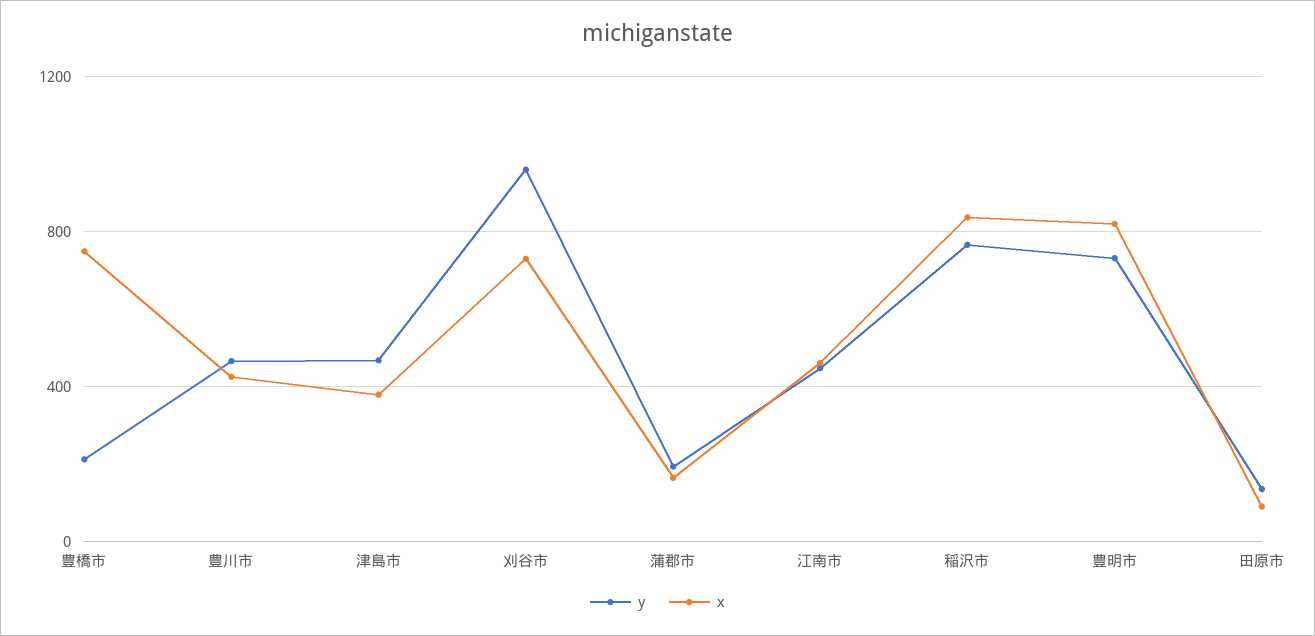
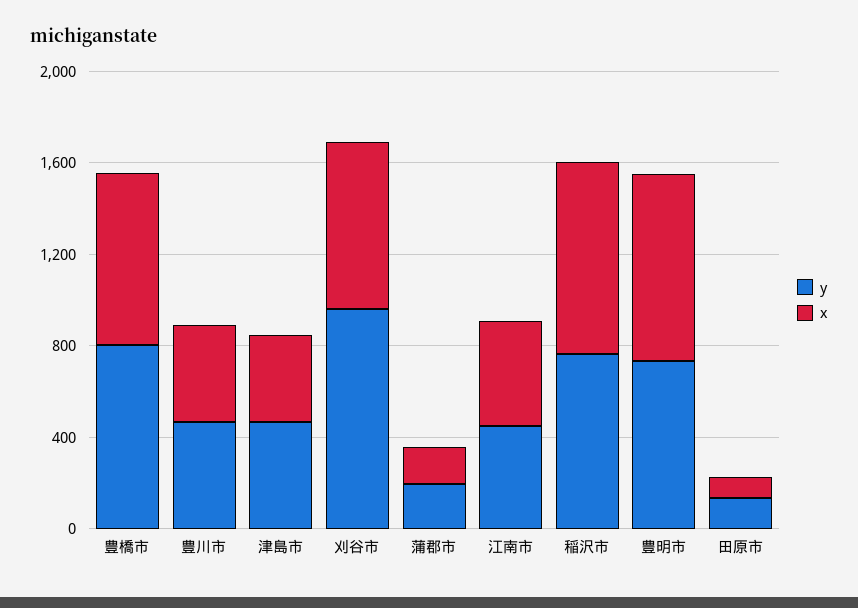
y, 豊橋市: 200 -> 800

